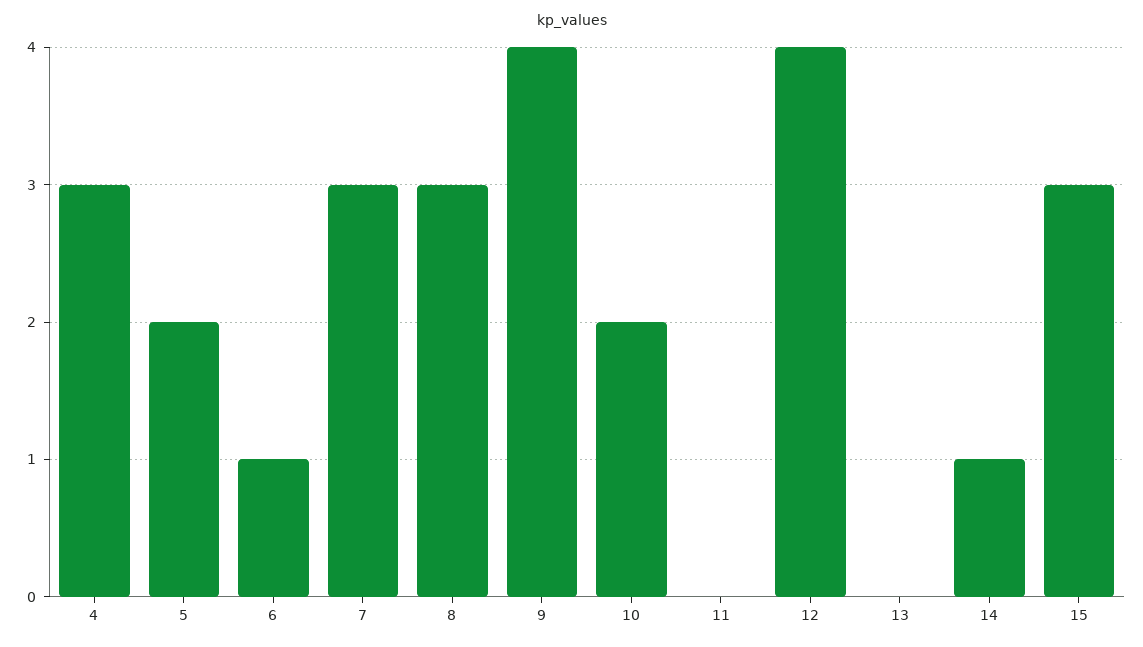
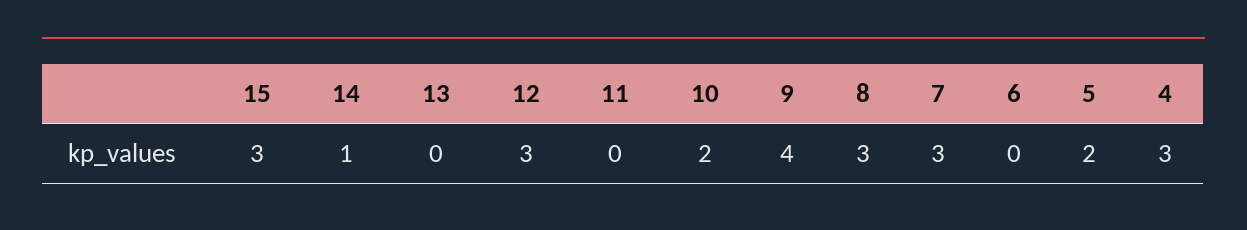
6: 1 -> 0
12: 4 -> 3

